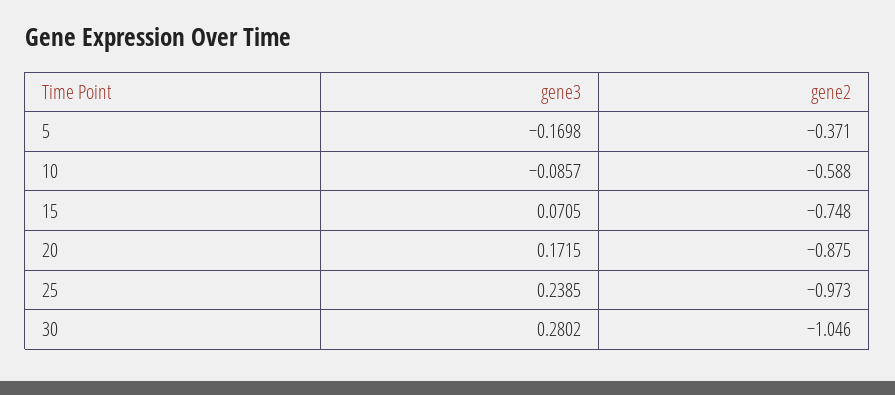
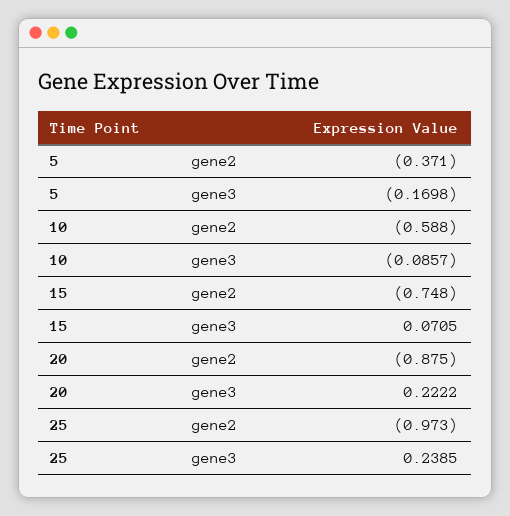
gene3, 20: 0.1715 -> 0.2222
gene3, 30: 0.2802 -> none
gene2, 30: -1.046 -> none

